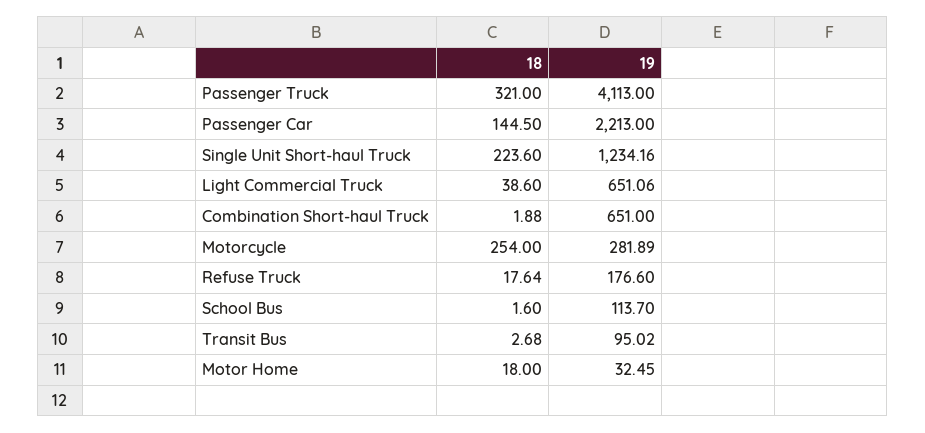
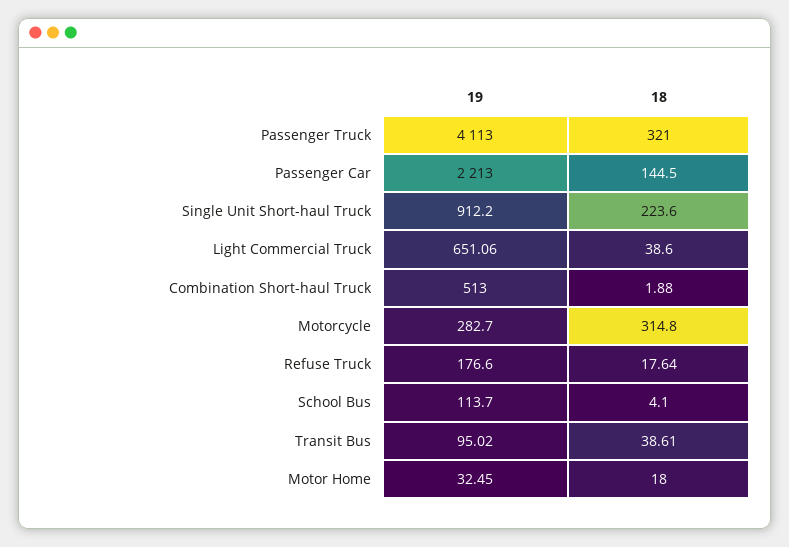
19, Single Unit Short-haul Truck: 1234.16 -> 912.2
19, Combination Short-haul Truck: 651 -> 513
18, Motorcycle: 254 -> 314.8
19, Motorcycle: 281.89 -> 282.7
18, School Bus: 1.6 -> 4.1
18, Transit Bus: 2.68 -> 38.61

